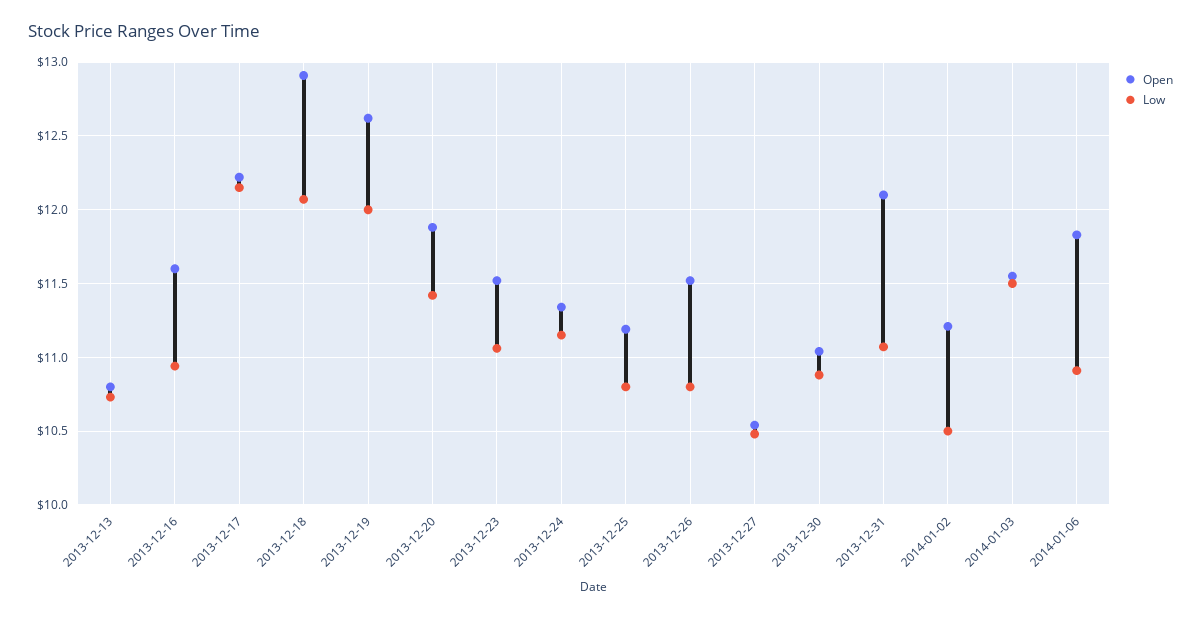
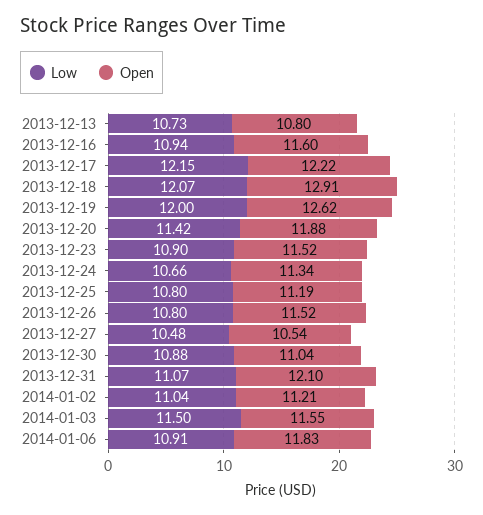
Low, 2013-12-23: 11.05 -> 10.9
Low, 2013-12-24: 11.15 -> 10.66
Low, 2014-01-02: 10.5 -> 11.04

